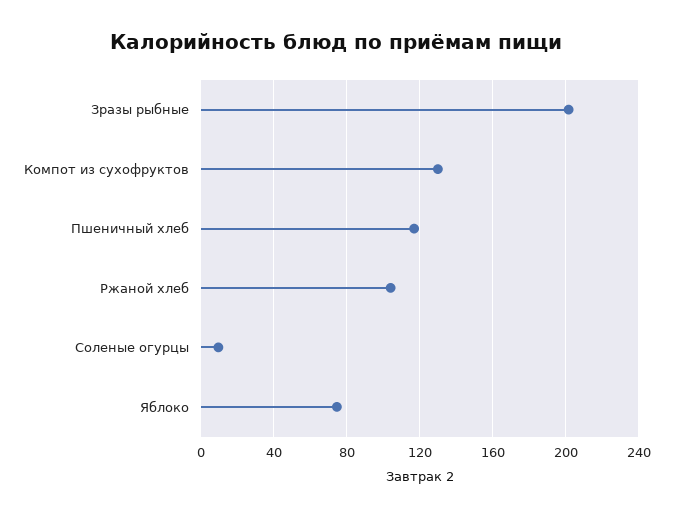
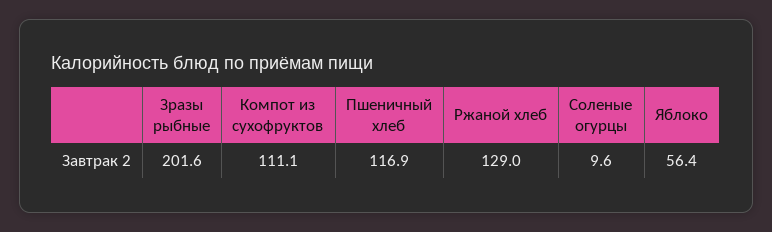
Компот из сухофруктов: 130 -> 111.1
Ржаной хлеб: 105 -> 129
Яблоко: 75 -> 56.4

